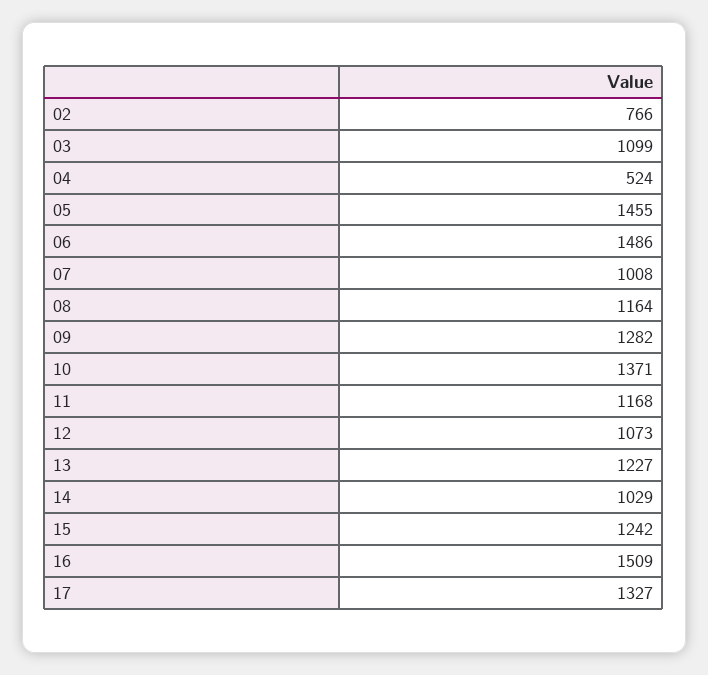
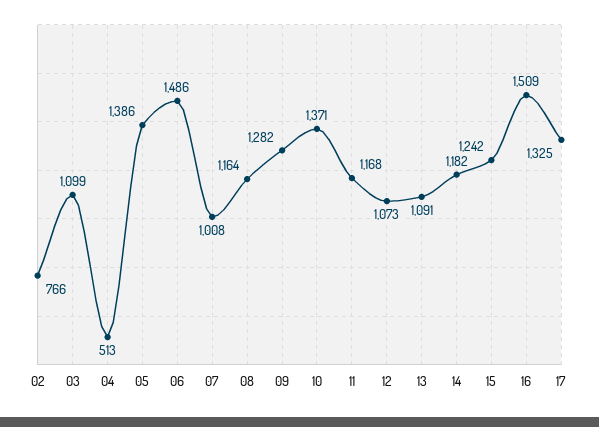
04: 524 -> 513
05: 1455 -> 1386
13: 1227 -> 1091
14: 1029 -> 1182
17: 1327 -> 1325

